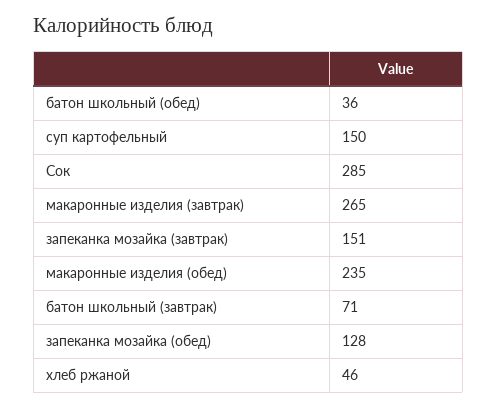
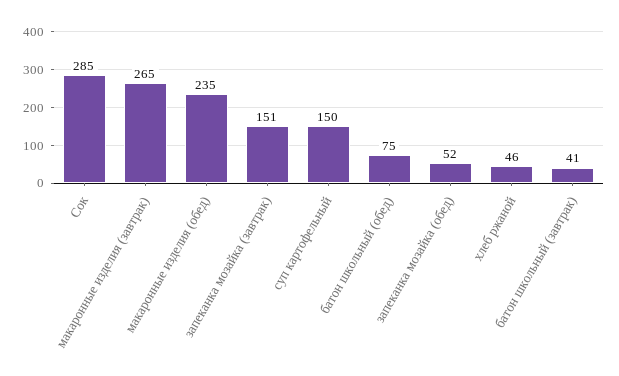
батон школьный (обед): 36 -> 75
батон школьный (завтрак): 71 -> 41
запеканка мозайка (обед): 128 -> 52

